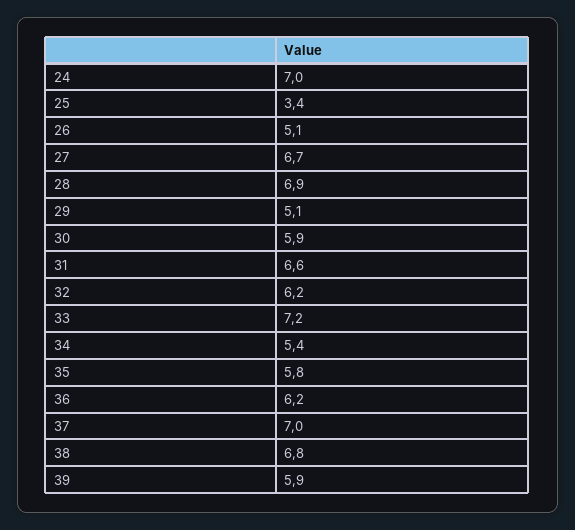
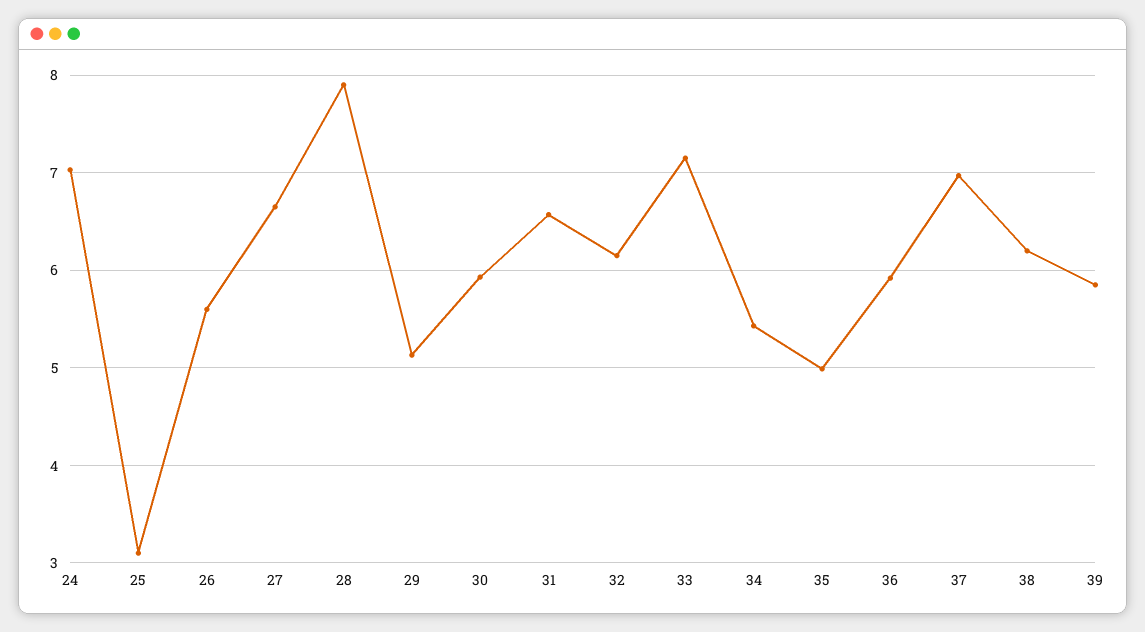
25: 3.4 -> 3.1
26: 5.1 -> 5.6
28: 6.9 -> 7.9
35: 5.8 -> 5
36: 6.2 -> 5.9
38: 6.8 -> 6.2

